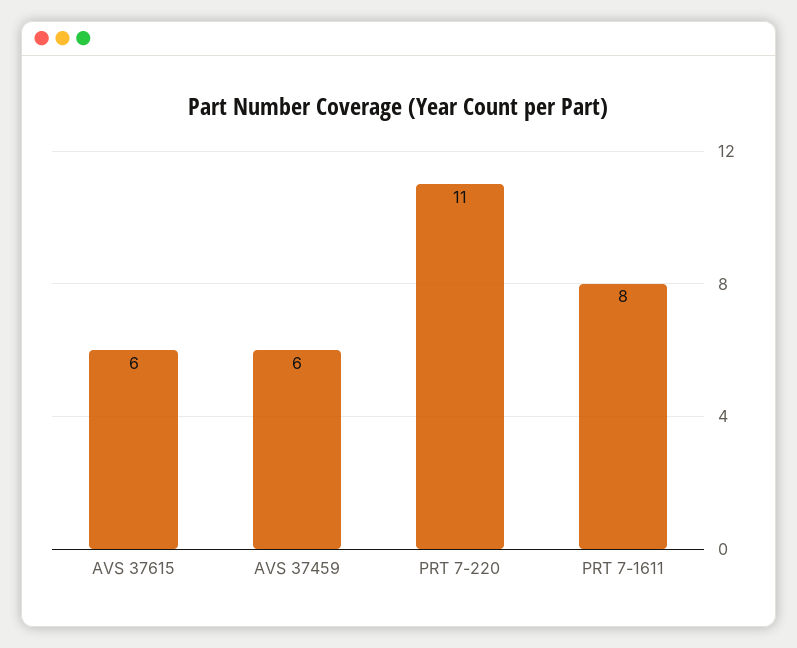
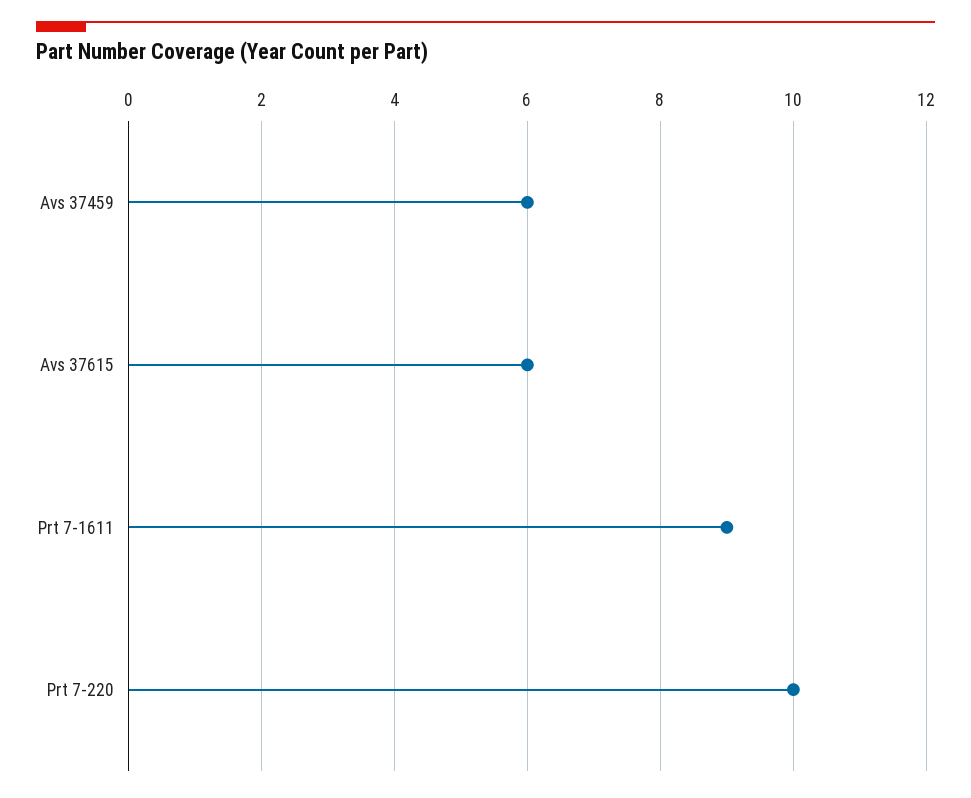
PRT 7-220: 11 -> 10
PRT 7-1611: 8 -> 9

